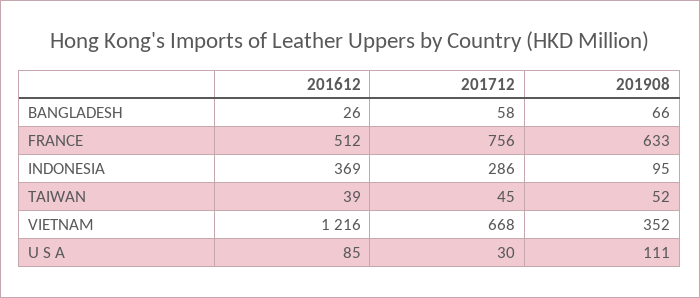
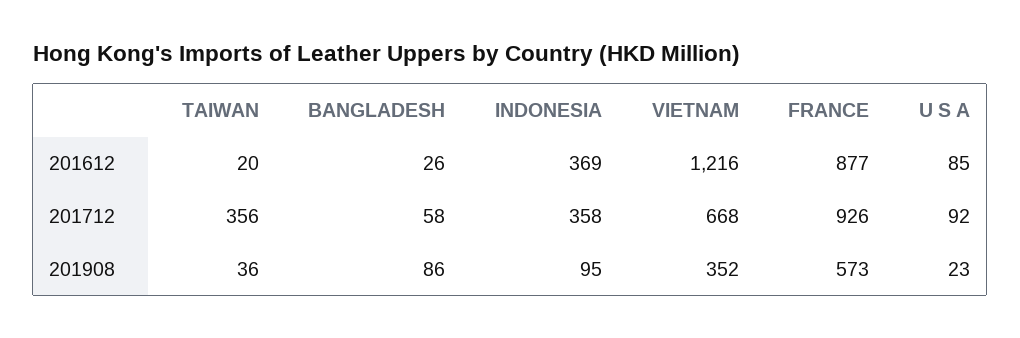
201908, BANGLADESH: 66 -> 86
201612, FRANCE: 512 -> 877
201712, FRANCE: 756 -> 926
201908, FRANCE: 633 -> 573
201712, INDONESIA: 286 -> 358
201612, TAIWAN: 39 -> 20
201712, TAIWAN: 45 -> 356
201908, TAIWAN: 52 -> 36
201712, U S A: 30 -> 92
201908, U S A: 111 -> 23

